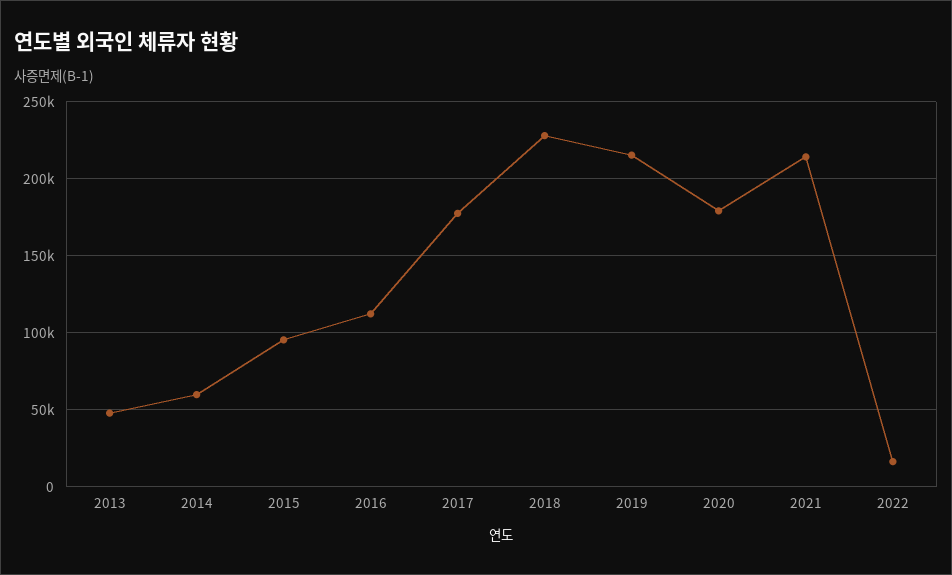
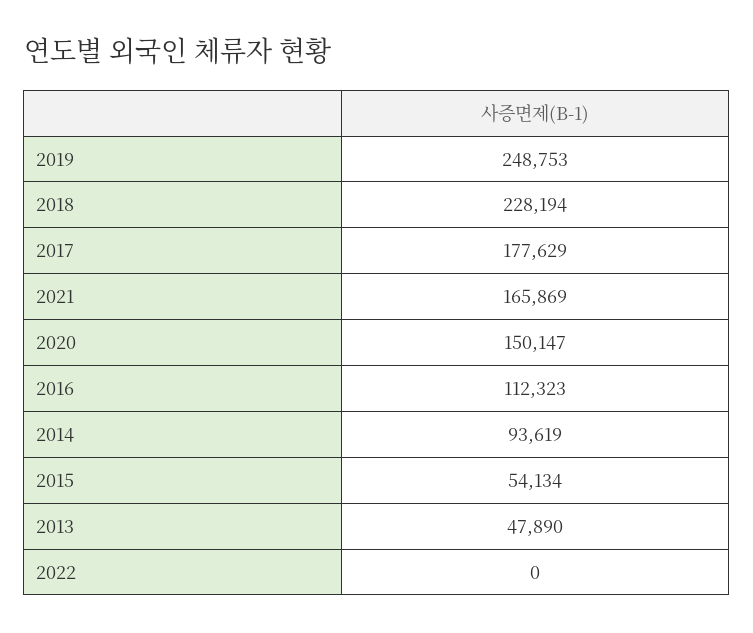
2014: 60000 -> 93619
2015: 95000 -> 54134
2019: 215000 -> 248753
2020: 180000 -> 150147
2021: 215000 -> 165869
2022: 15000 -> 0

